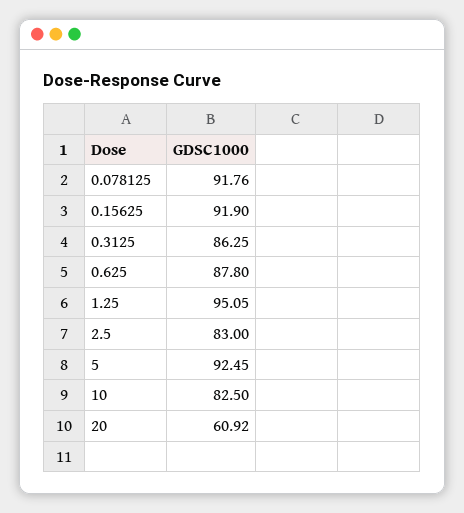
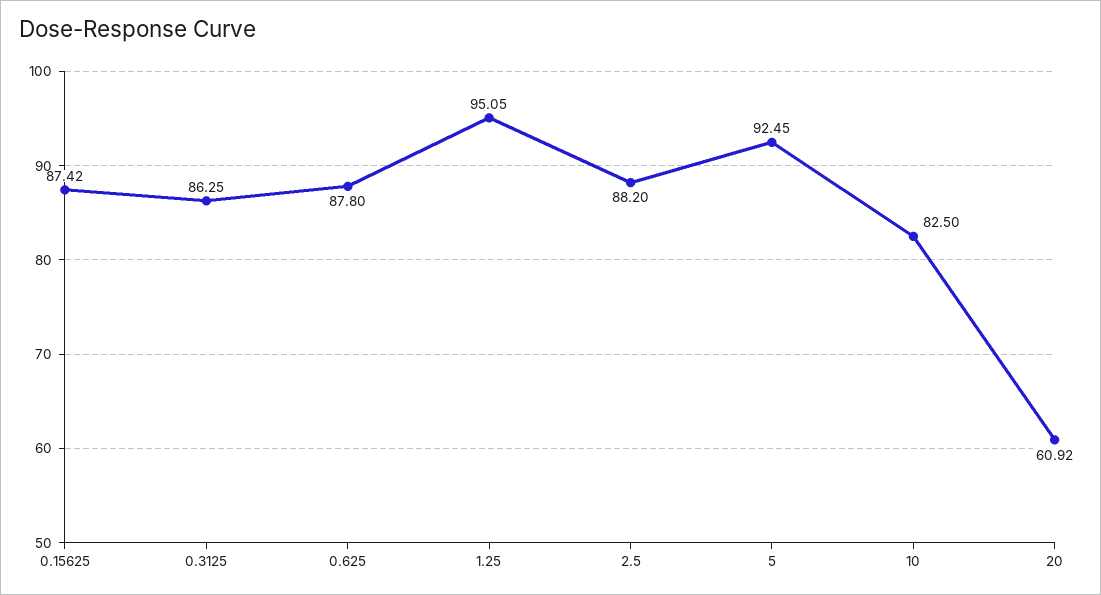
0.078125: 91.76 -> none
0.15625: 91.9 -> 87.42
2.5: 83 -> 88.2

